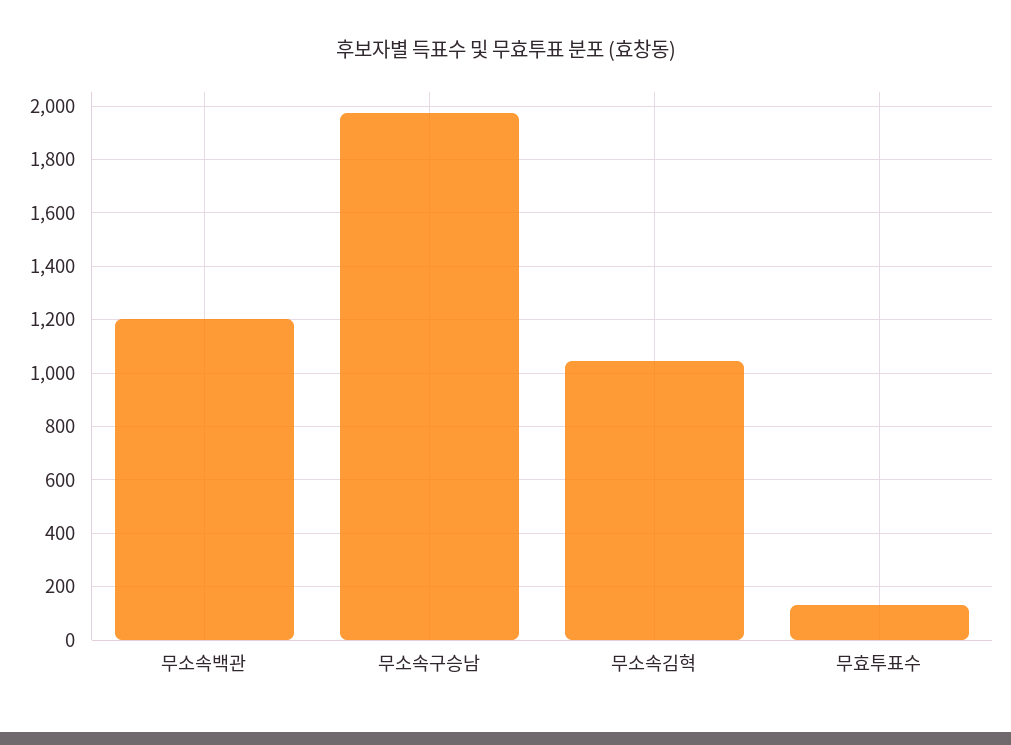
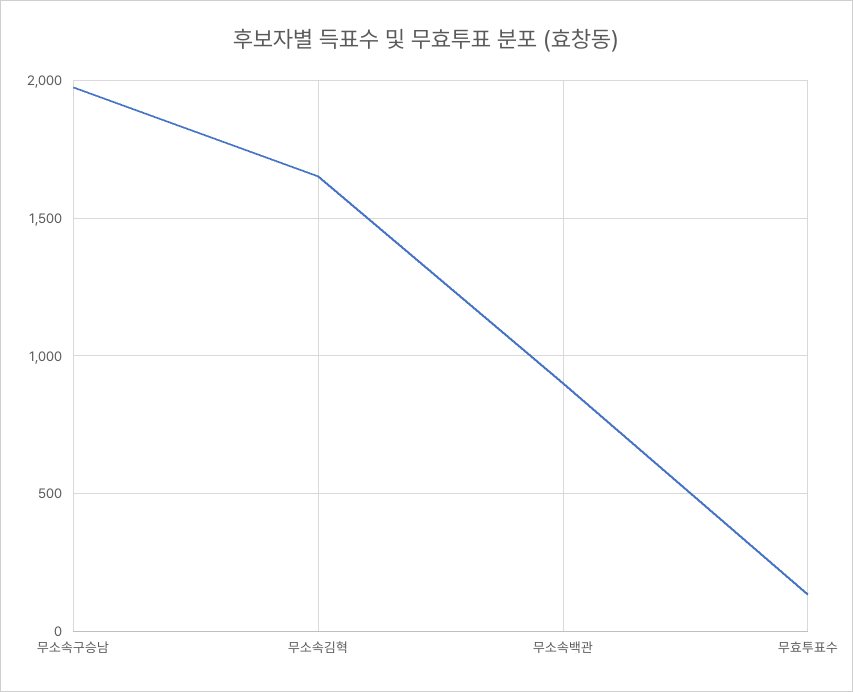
무소속백관: 1200 -> 900
무소속김혁: 1050 -> 1650

